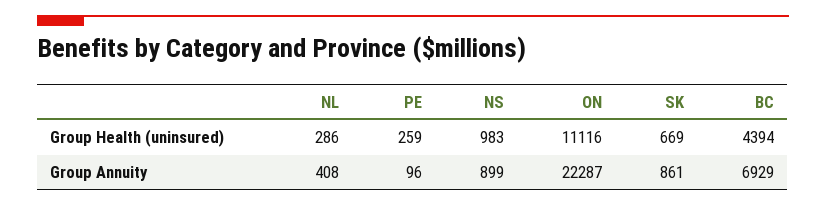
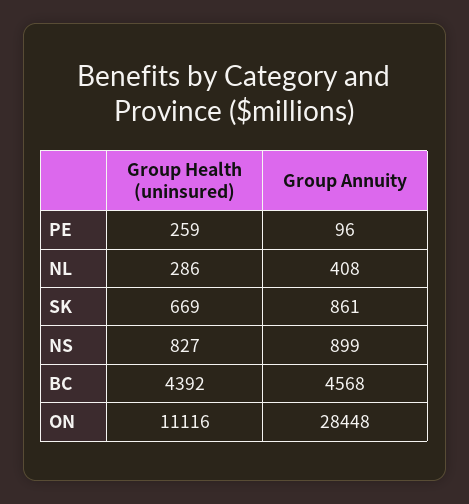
NS, Group Health (uninsured): 983 -> 827
BC, Group Health (uninsured): 4394 -> 4392
ON, Group Annuity: 22287 -> 28448
BC, Group Annuity: 6929 -> 4568

